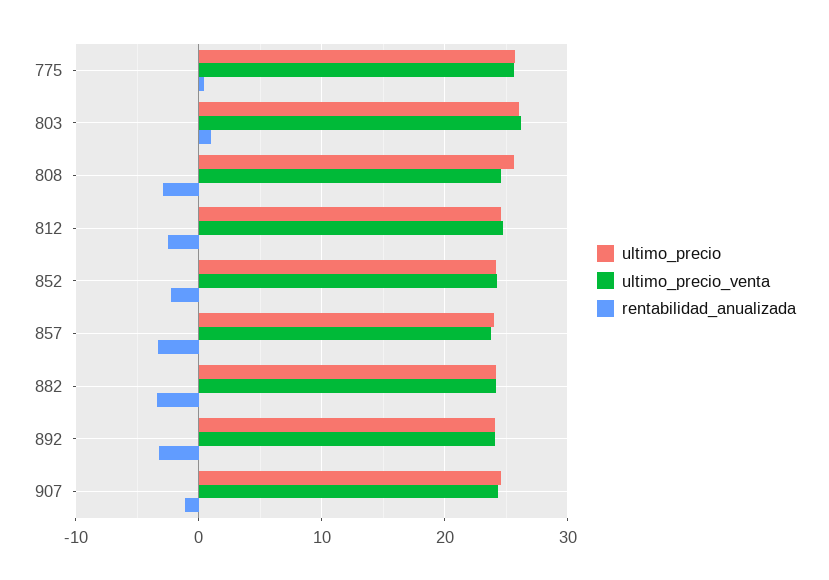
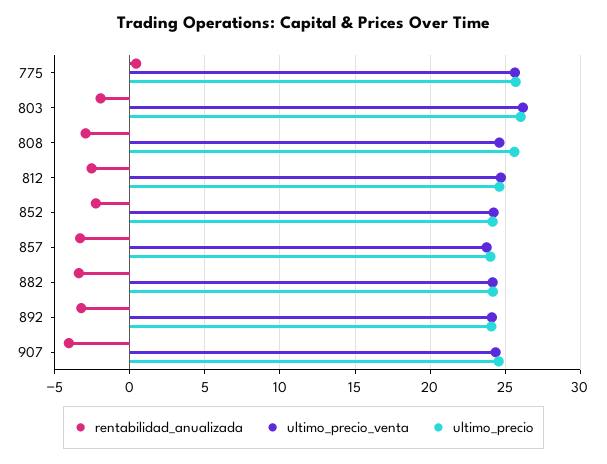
rentabilidad_anualizada, 803: 1 -> -2
rentabilidad_anualizada, 907: -1 -> -4

